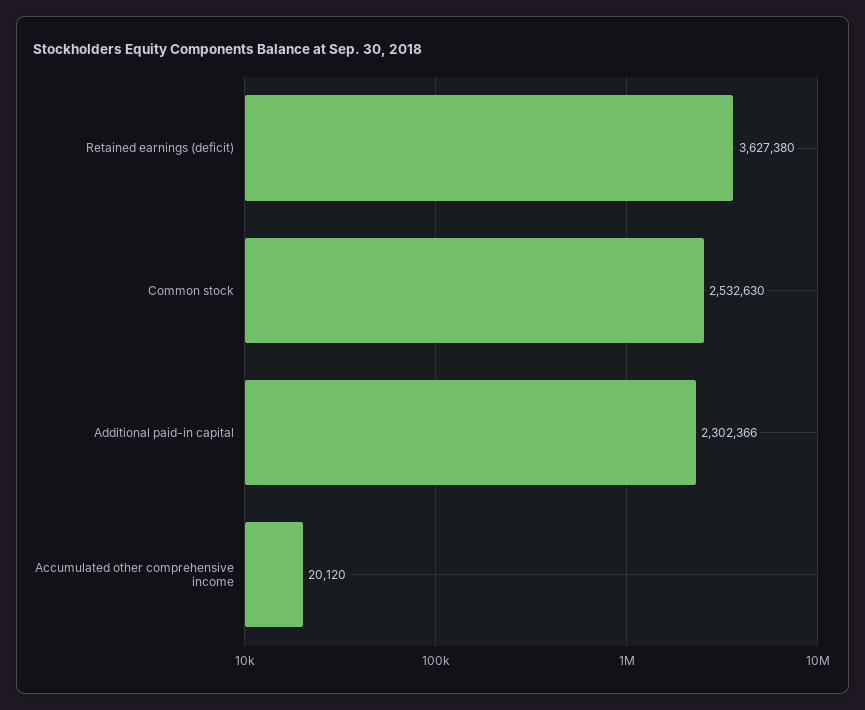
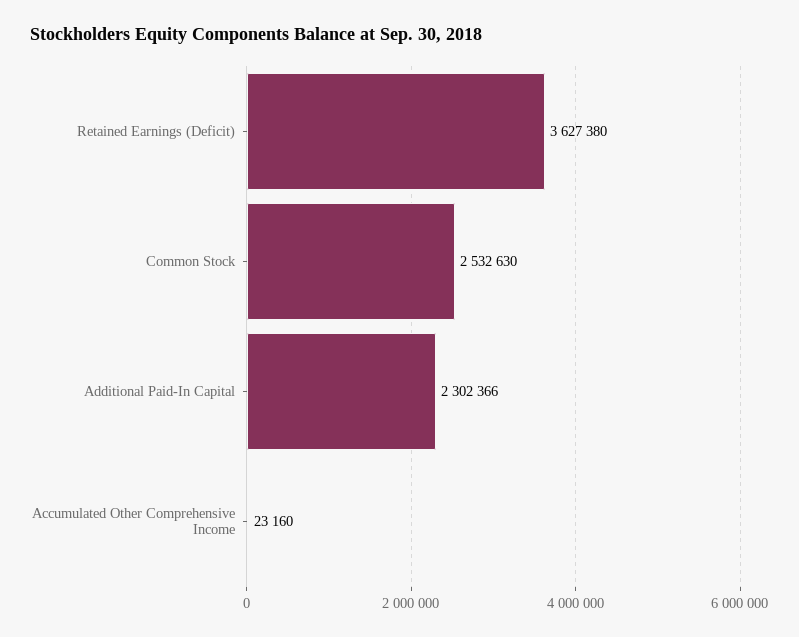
Accumulated other comprehensive income: 20120 -> 23160

